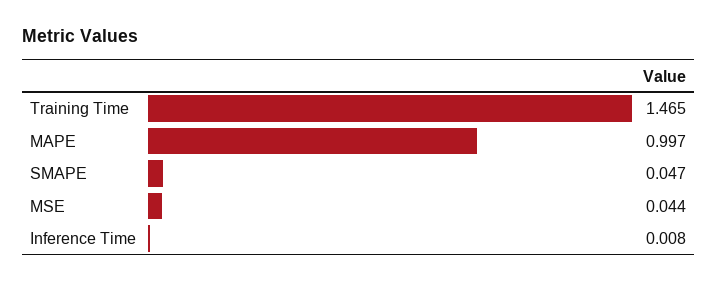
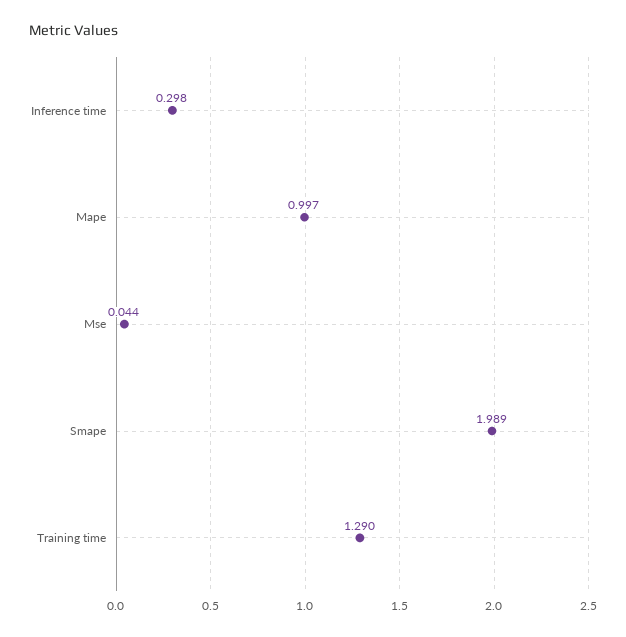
Training Time: 1.465 -> 1.29
SMAPE: 0.047 -> 1.989
Inference Time: 0.008 -> 0.298

